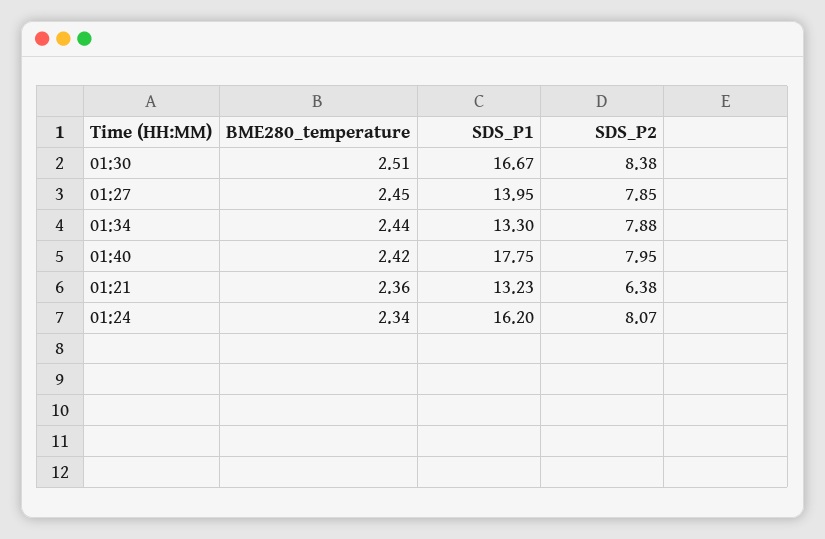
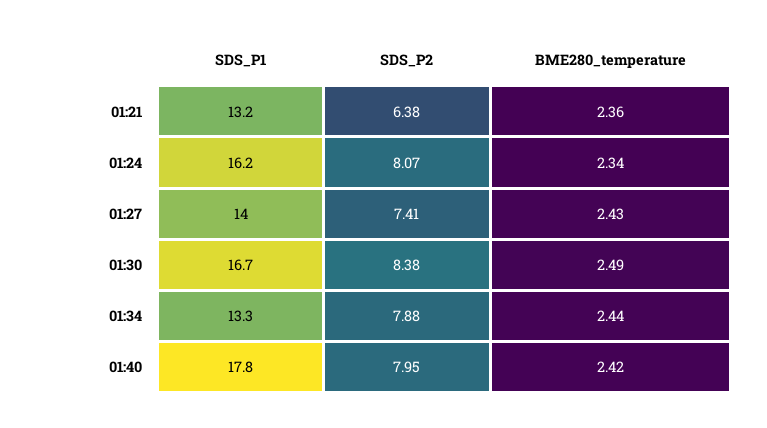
BME280_temperature, 01:30: 2.51 -> 2.49
BME280_temperature, 01:27: 2.45 -> 2.43
SDS_P2, 01:27: 7.85 -> 7.41

